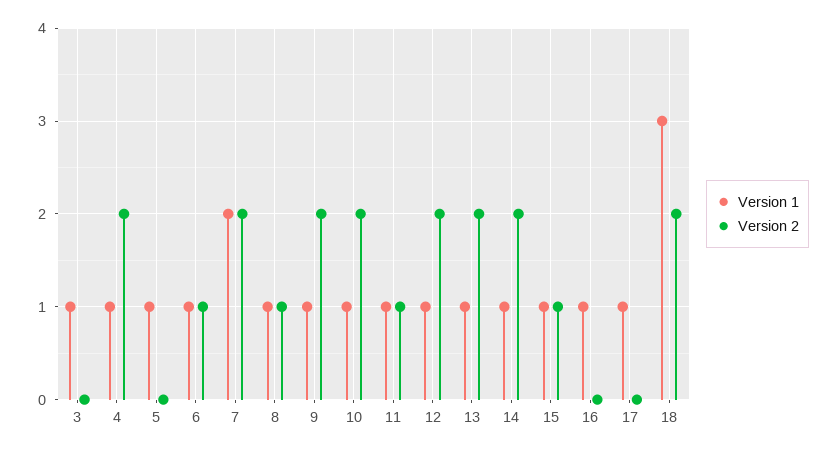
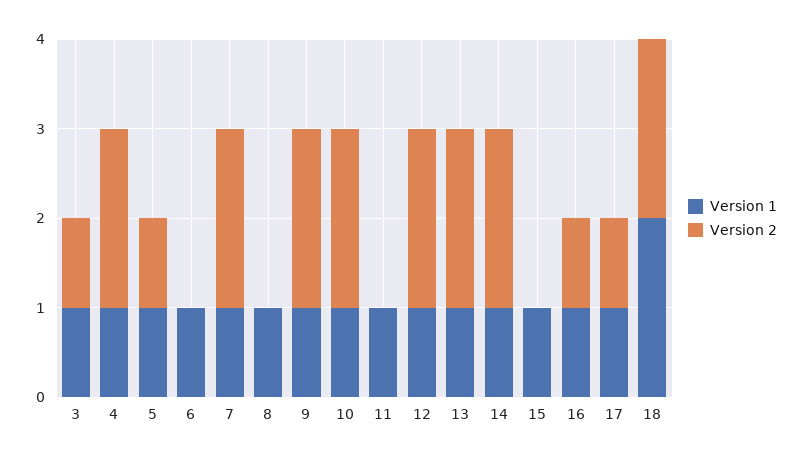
Version 2, 3: 0 -> 1
Version 2, 5: 0 -> 1
Version 2, 6: 1 -> 0
Version 1, 7: 2 -> 1
Version 2, 8: 1 -> 0
Version 2, 11: 1 -> 0
Version 2, 15: 1 -> 0
Version 2, 16: 0 -> 1
Version 2, 17: 0 -> 1
Version 1, 18: 3 -> 2

